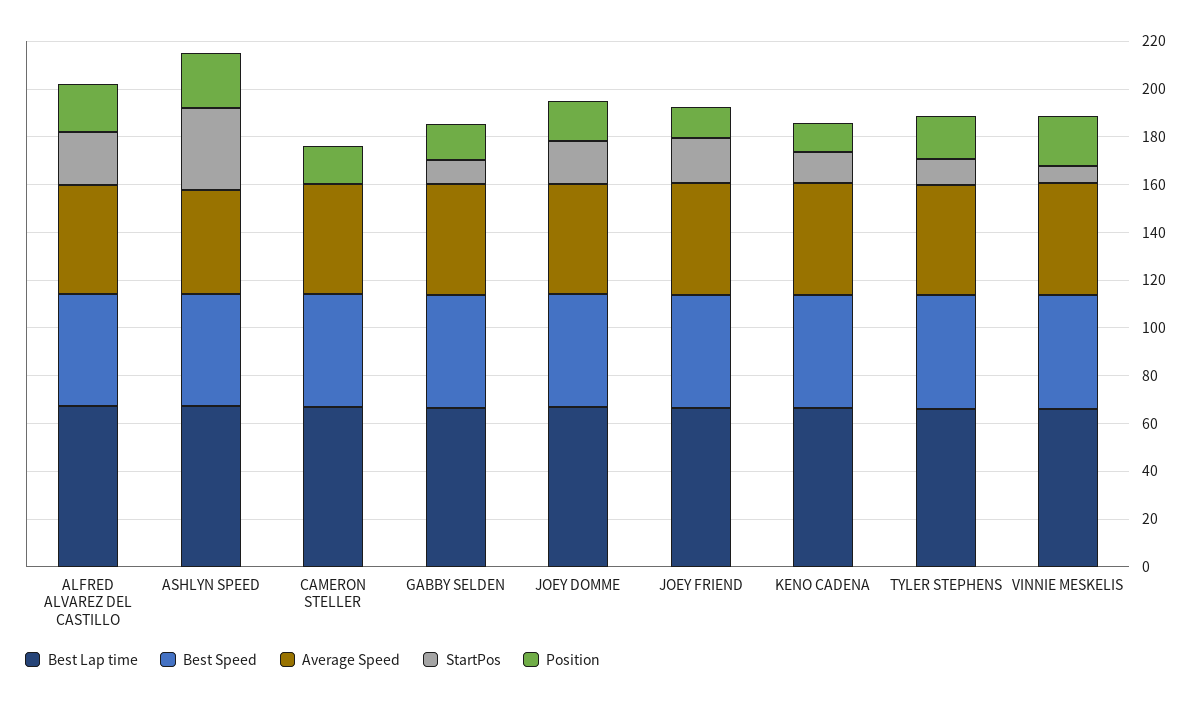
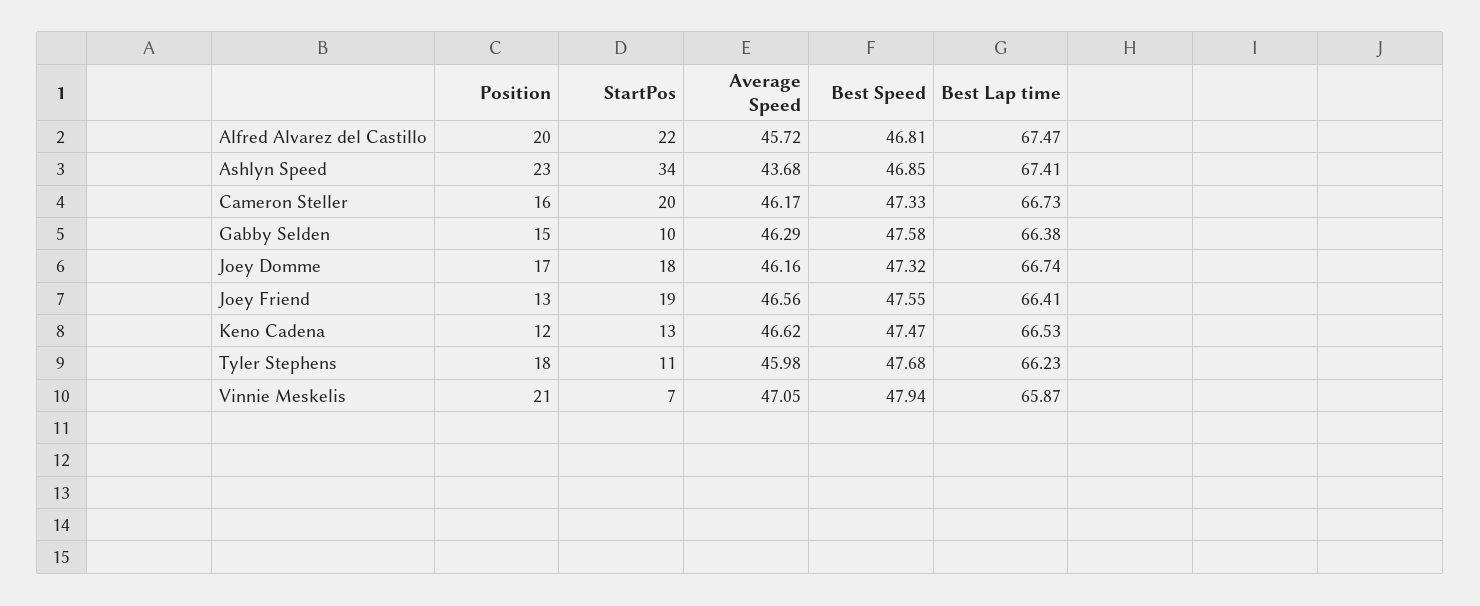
StartPos, CAMERON STELLER: 0 -> 20

